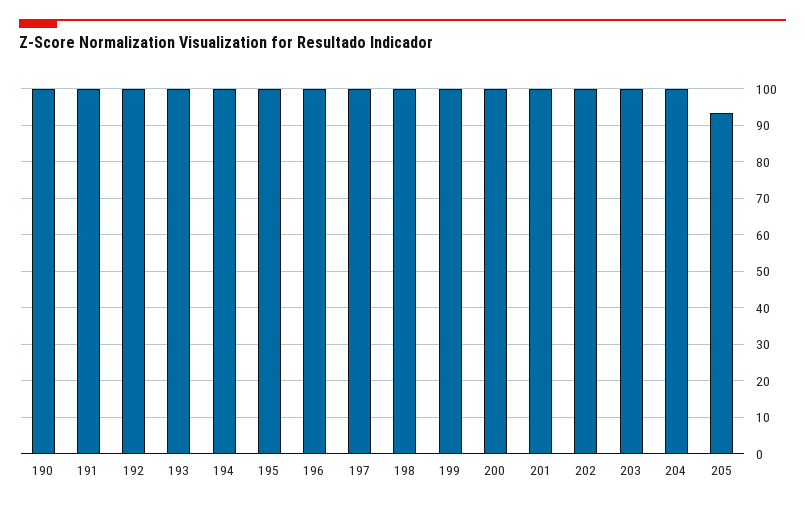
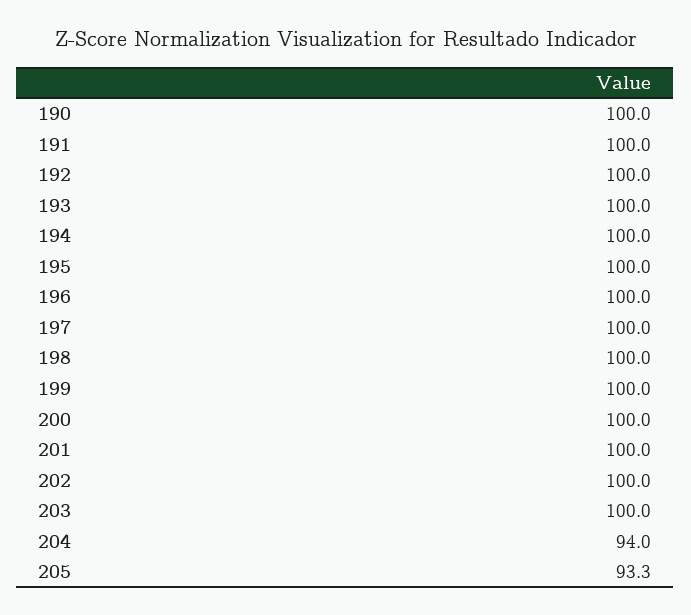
204: 100 -> 94

